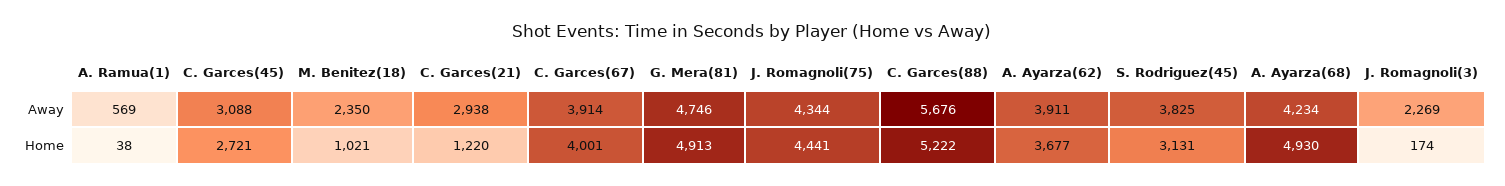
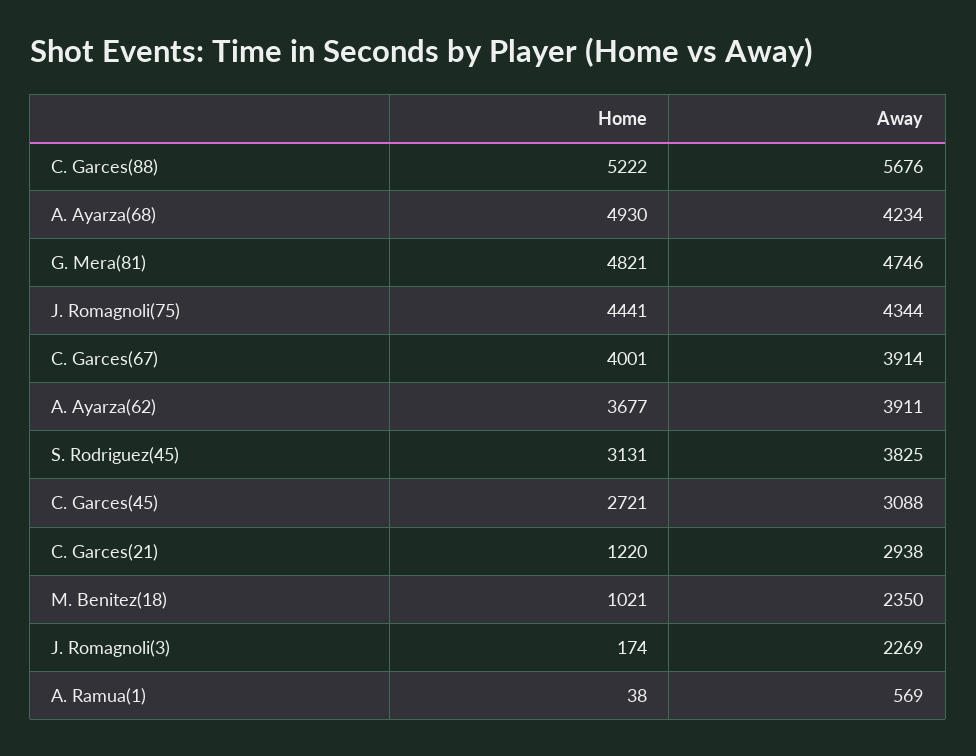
G. Mera(81), Home: 4913 -> 4821

